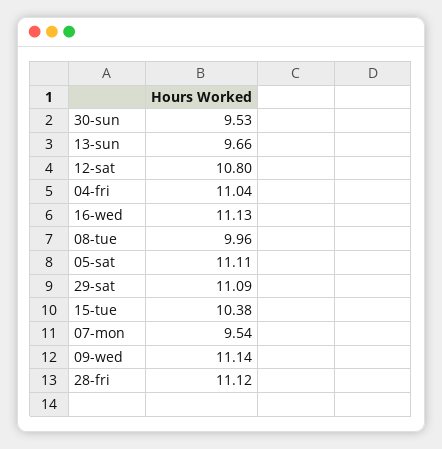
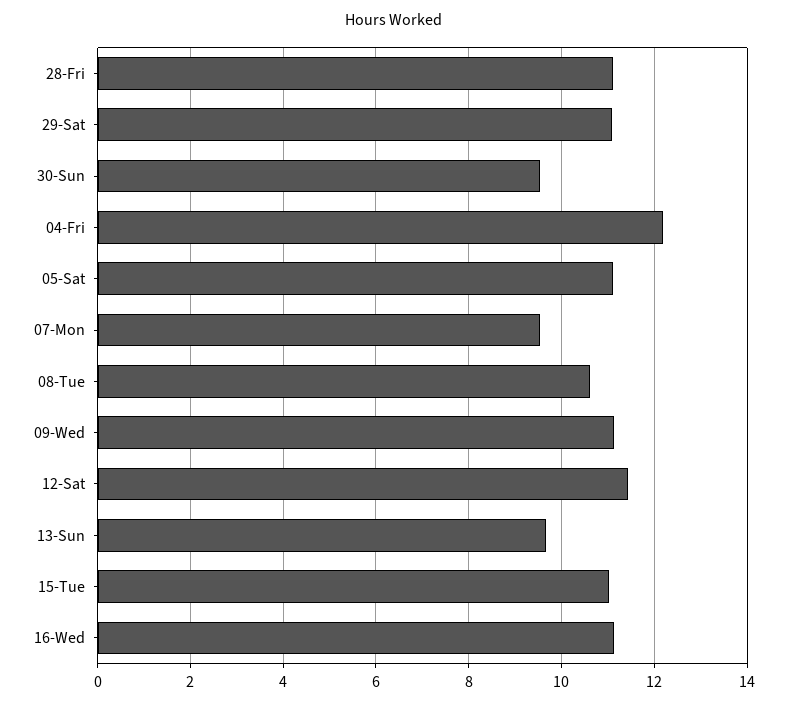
12-sat: 10.8 -> 11.4
04-fri: 11.04 -> 12.2
08-tue: 9.96 -> 10.6
15-tue: 10.38 -> 11

